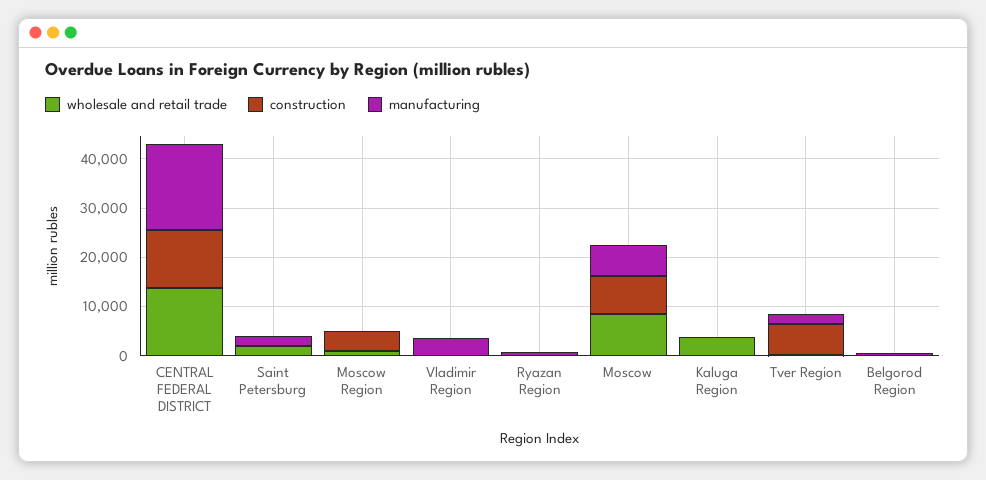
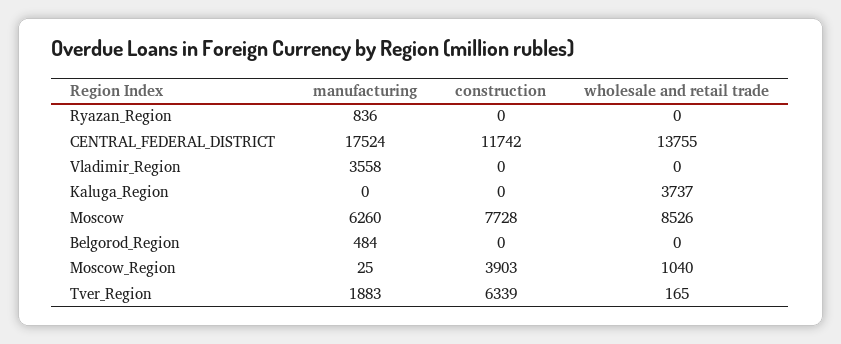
wholesale and retail trade, Saint Petersburg: 2000 -> none
construction, Saint Petersburg: 0 -> none
manufacturing, Saint Petersburg: 2000 -> none

